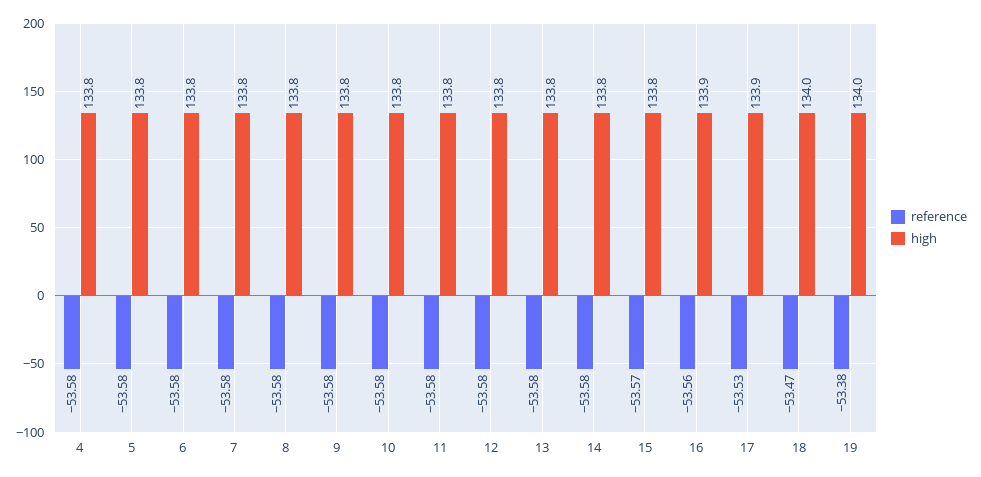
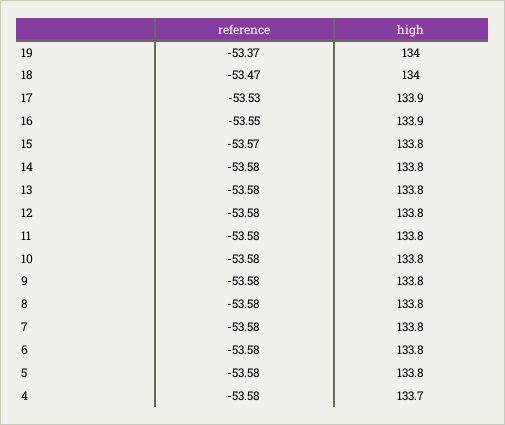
high, 4: 133.8 -> 133.7
reference, 16: -53.56 -> -53.55
reference, 19: -53.38 -> -53.37

